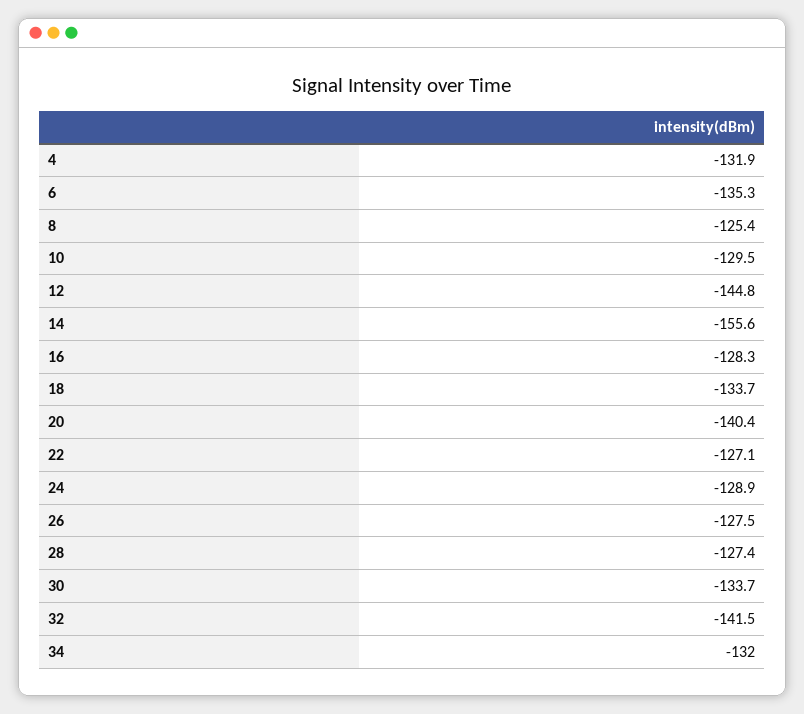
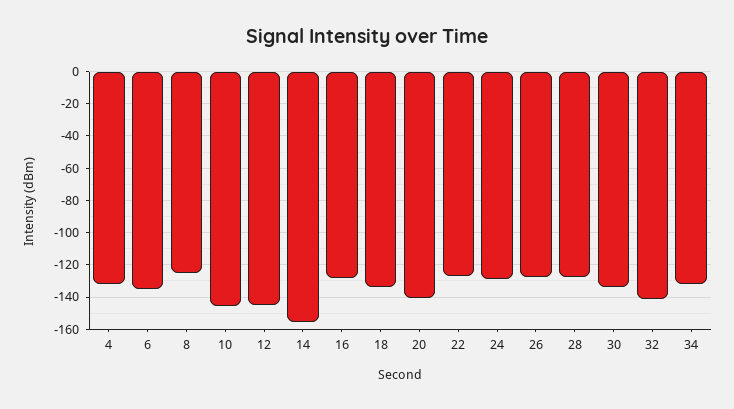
10: -129.5 -> -145

